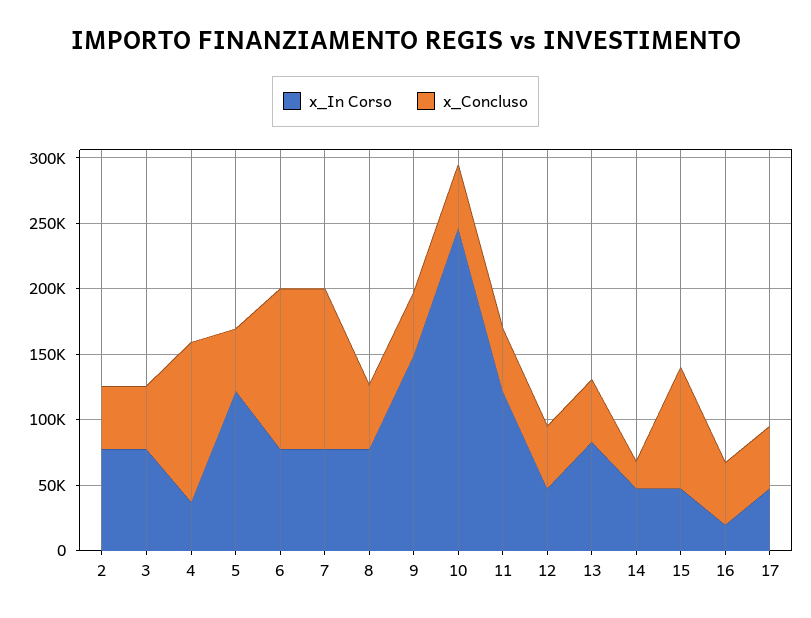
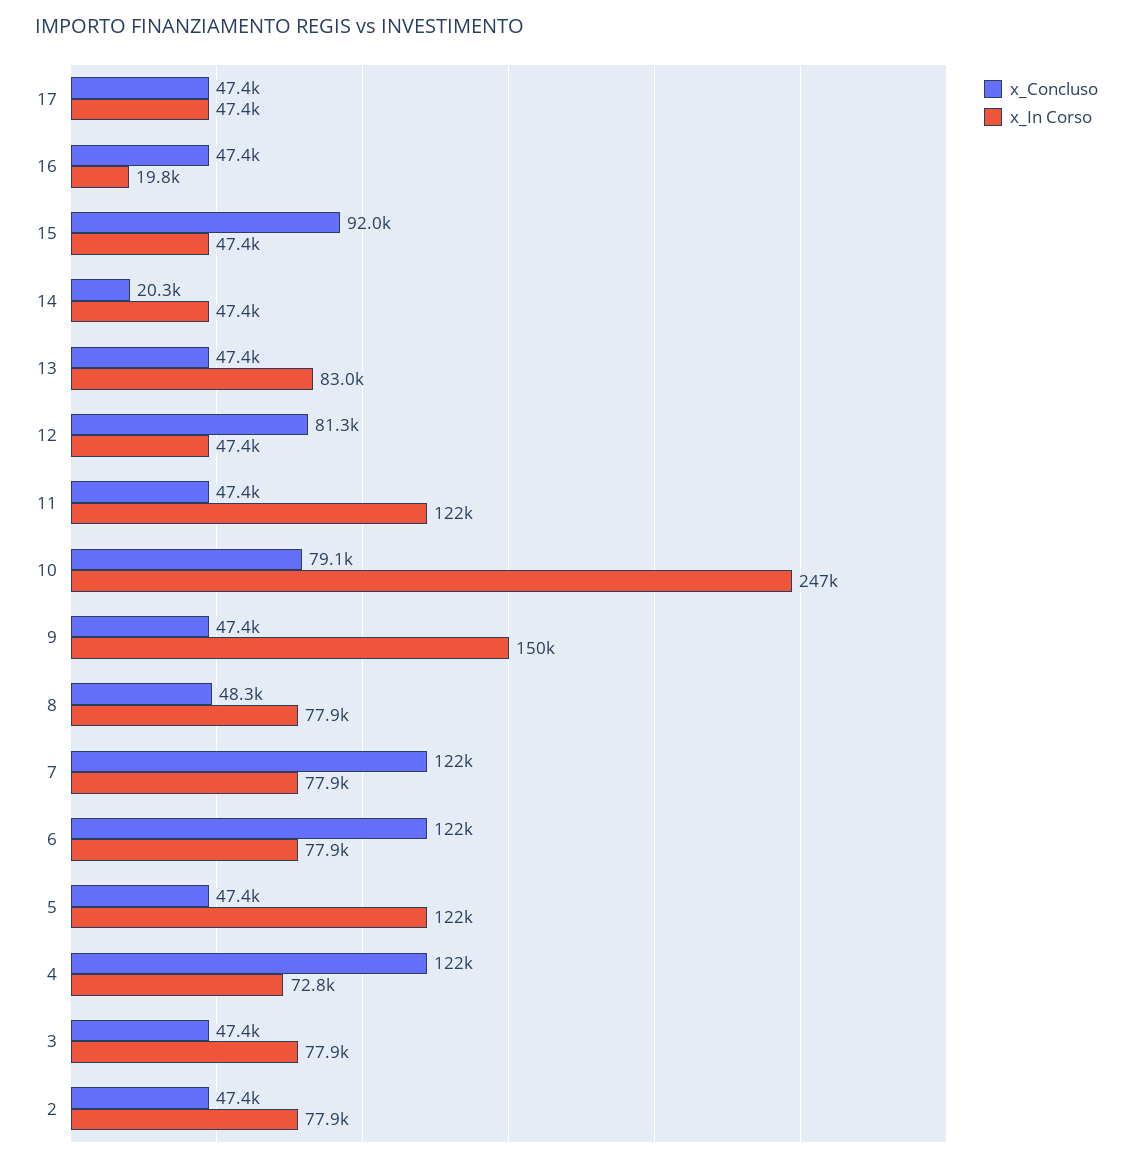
x_In Corso, 4: 40000 -> 72800
x_Concluso, 10: 50000 -> 79100
x_Concluso, 12: 50000 -> 81300

